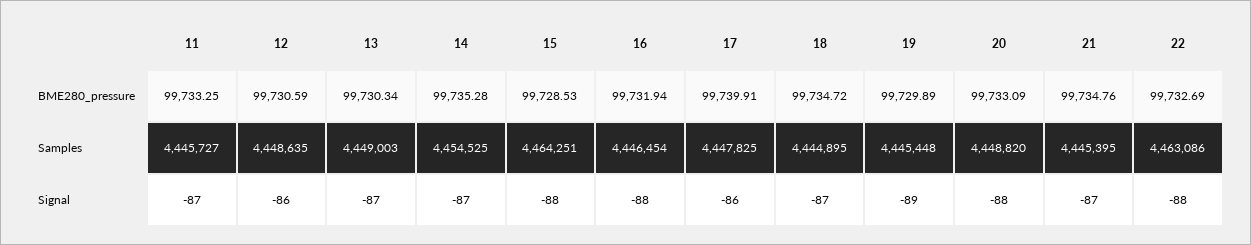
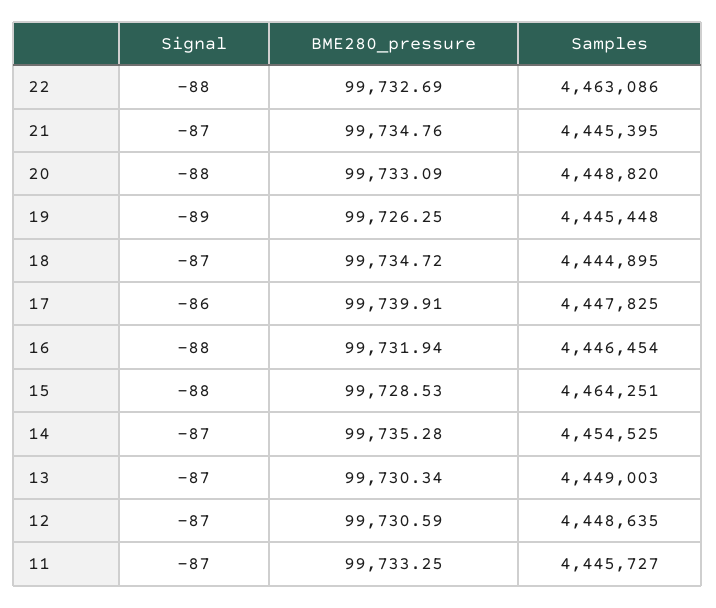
19, BME280_pressure: 99729.89 -> 99726.25
12, Signal: -86 -> -87

